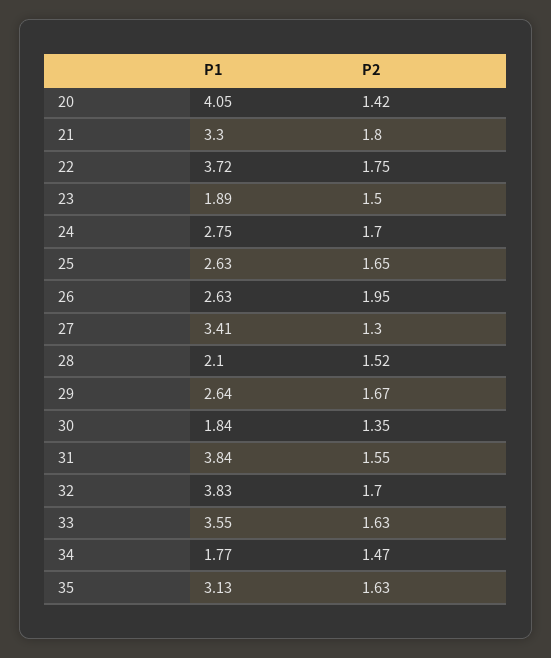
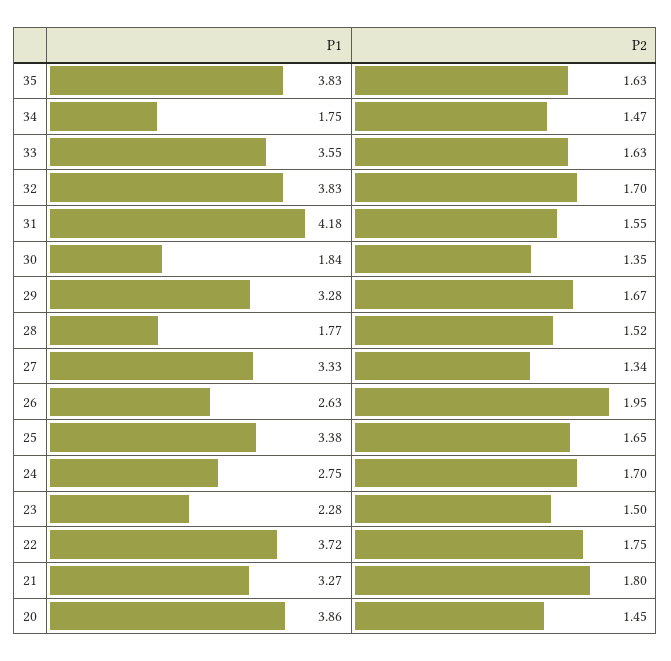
P1, 20: 4.05 -> 3.86
P2, 20: 1.42 -> 1.45
P1, 21: 3.3 -> 3.27
P1, 23: 1.89 -> 2.28
P1, 25: 2.63 -> 3.38
P1, 27: 3.41 -> 3.33
P2, 27: 1.3 -> 1.34
P1, 28: 2.1 -> 1.77
P1, 29: 2.64 -> 3.28
P1, 31: 3.84 -> 4.18
P1, 34: 1.77 -> 1.75
P1, 35: 3.13 -> 3.83

